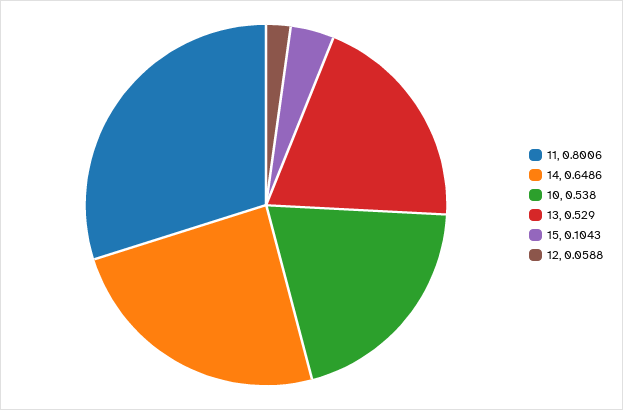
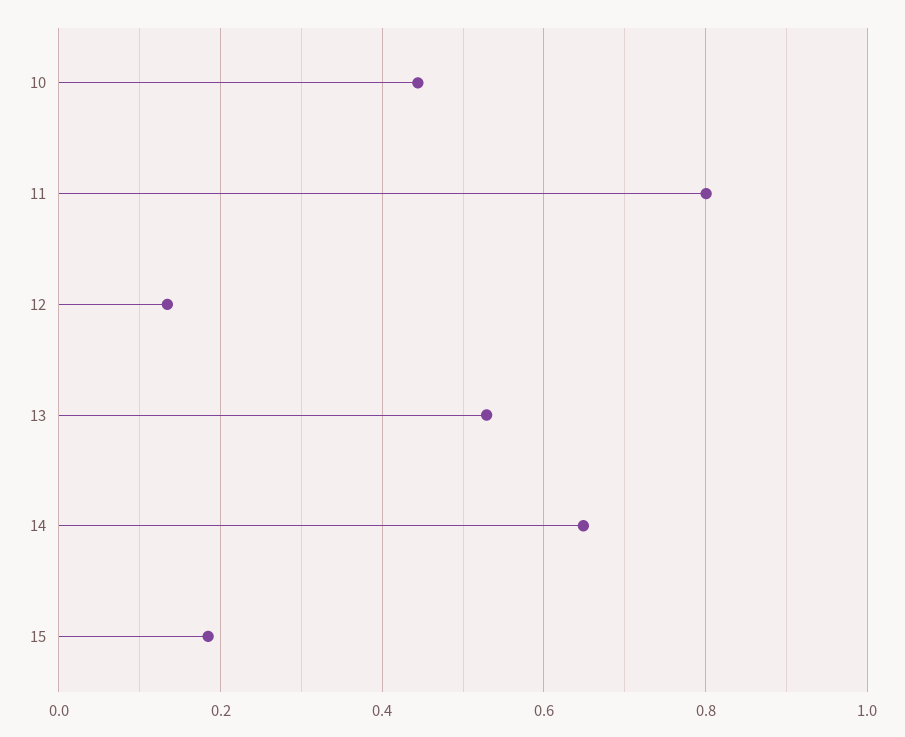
10: 0.538 -> 0.44
15: 0.1043 -> 0.18
12: 0.0588 -> 0.14

